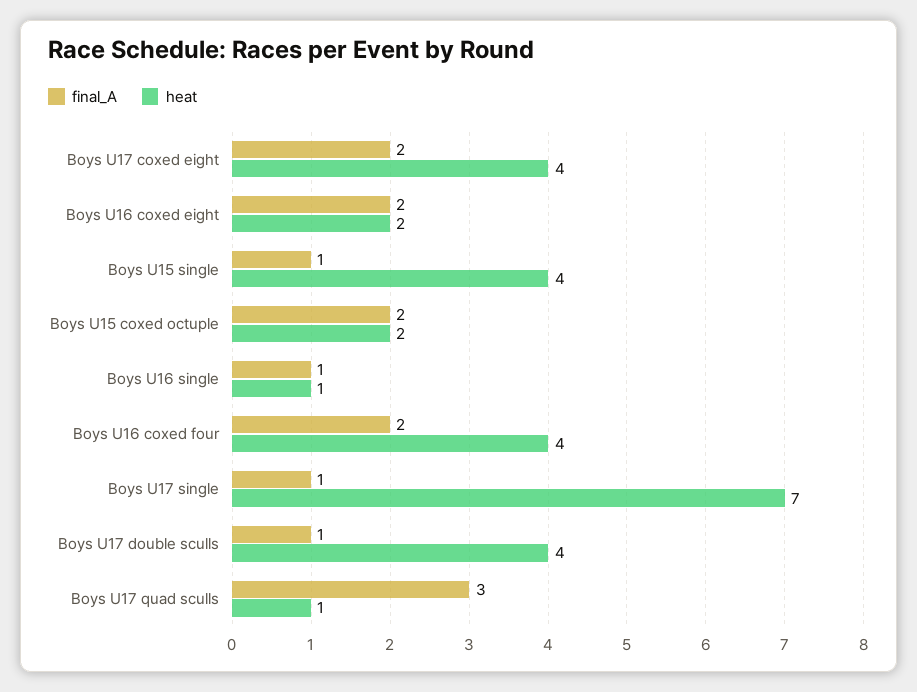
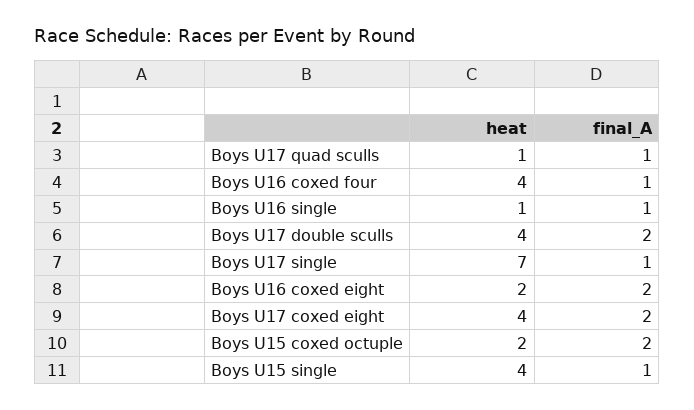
final_A, Boys U16 coxed four: 2 -> 1
final_A, Boys U17 double sculls: 1 -> 2
final_A, Boys U17 quad sculls: 3 -> 1

